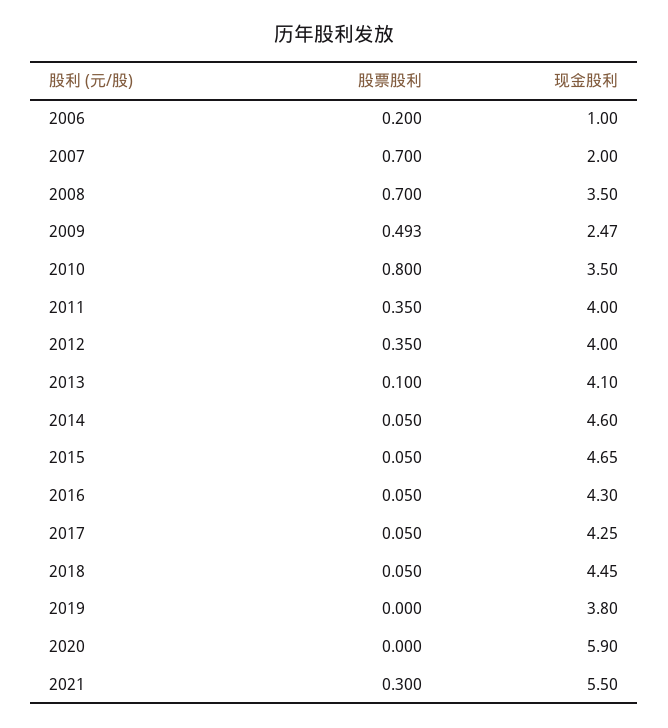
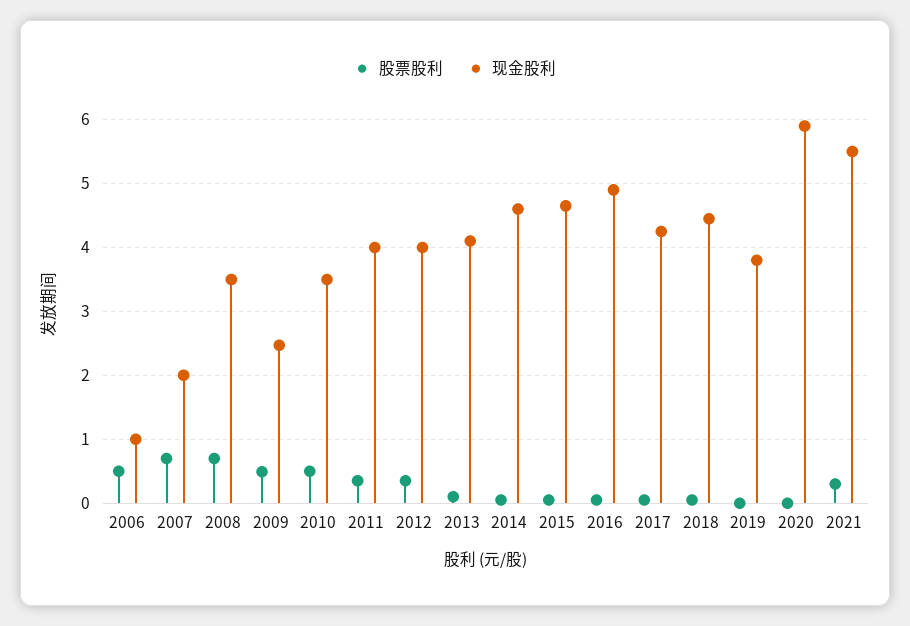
股票股利, 2006: 0.2 -> 0.5
股票股利, 2010: 0.8 -> 0.5
现金股利, 2016: 4.3 -> 4.9

